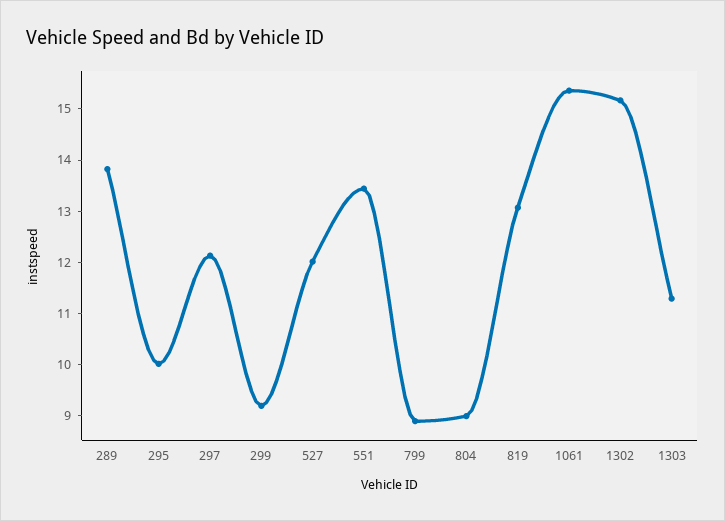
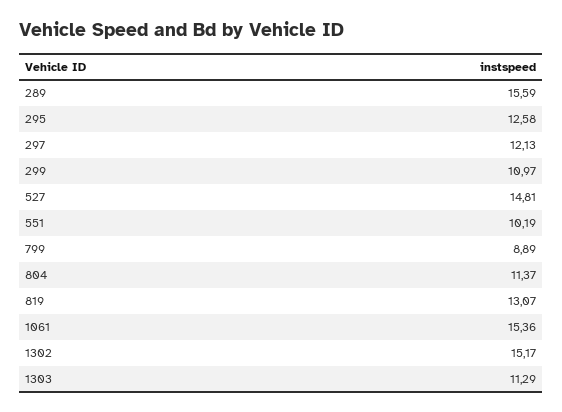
289: 13.8 -> 15.59
295: 10 -> 12.58
299: 9.2 -> 10.97
527: 12 -> 14.81
551: 13.4 -> 10.19
804: 9 -> 11.37

